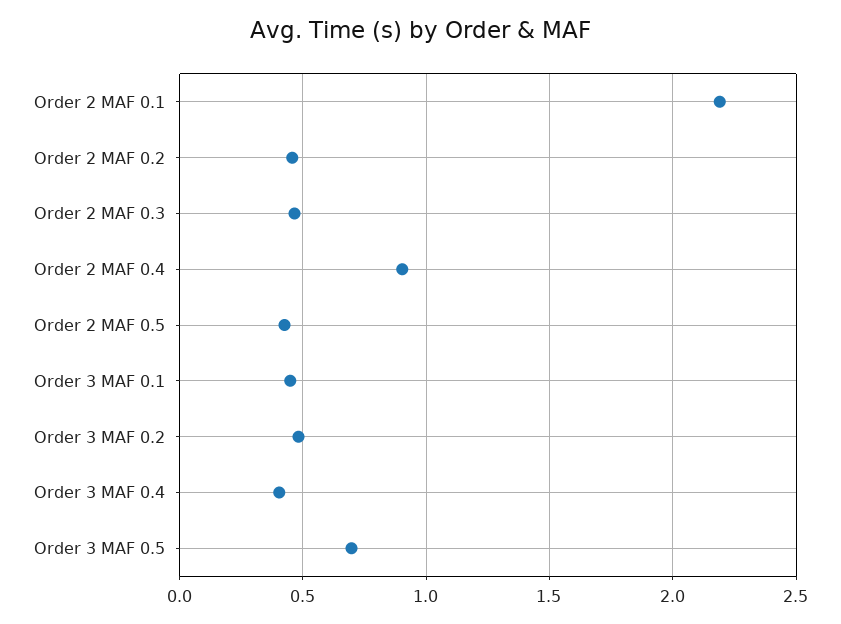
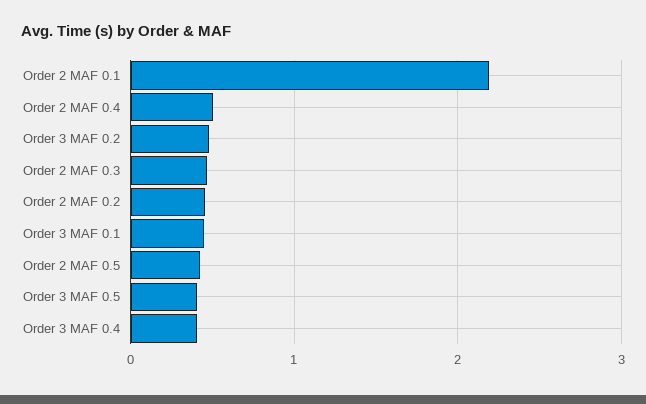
Order 2 MAF 0.4: 0.9 -> 0.5
Order 3 MAF 0.5: 0.7 -> 0.4

